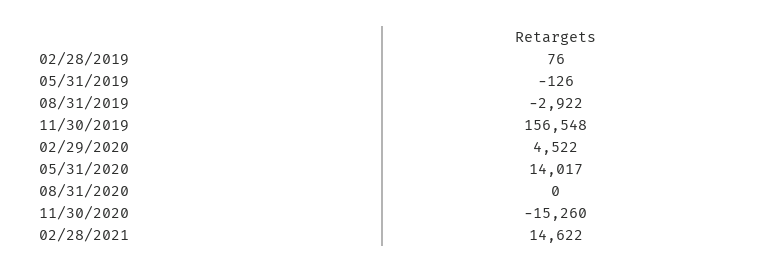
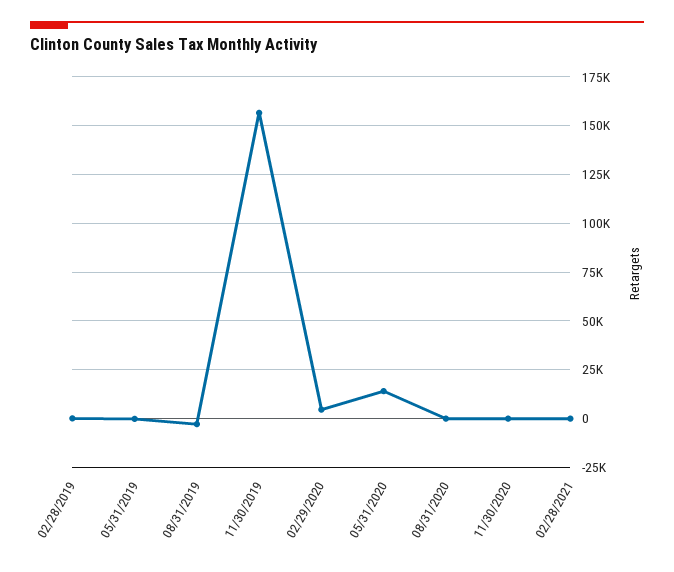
11/30/2020: -15260 -> 0
02/28/2021: 14622 -> 0

